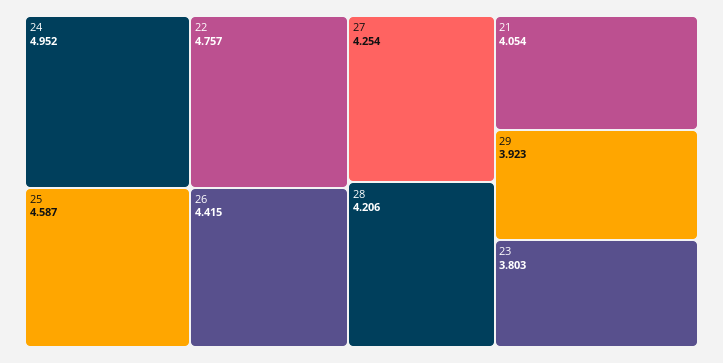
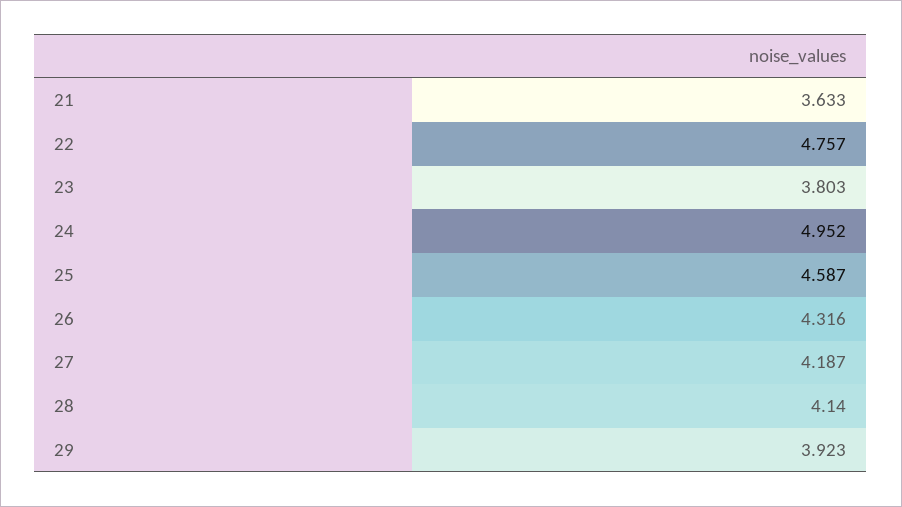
26: 4.415 -> 4.316
27: 4.254 -> 4.187
28: 4.206 -> 4.14
21: 4.054 -> 3.633

